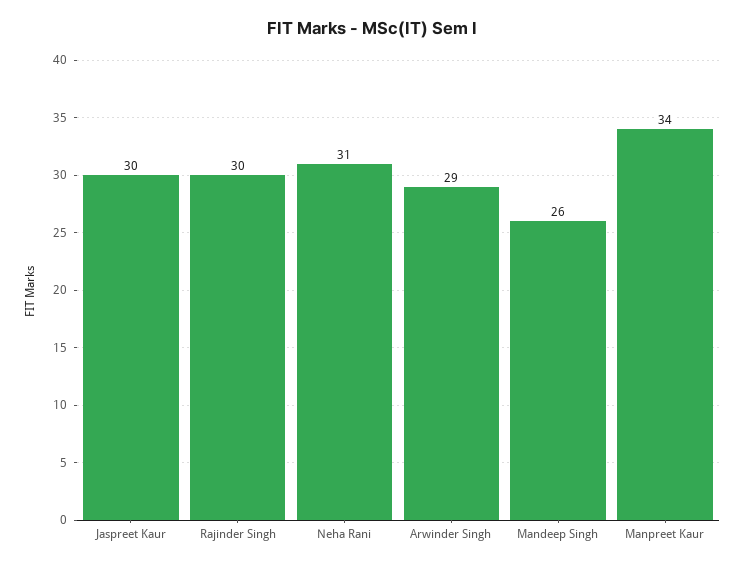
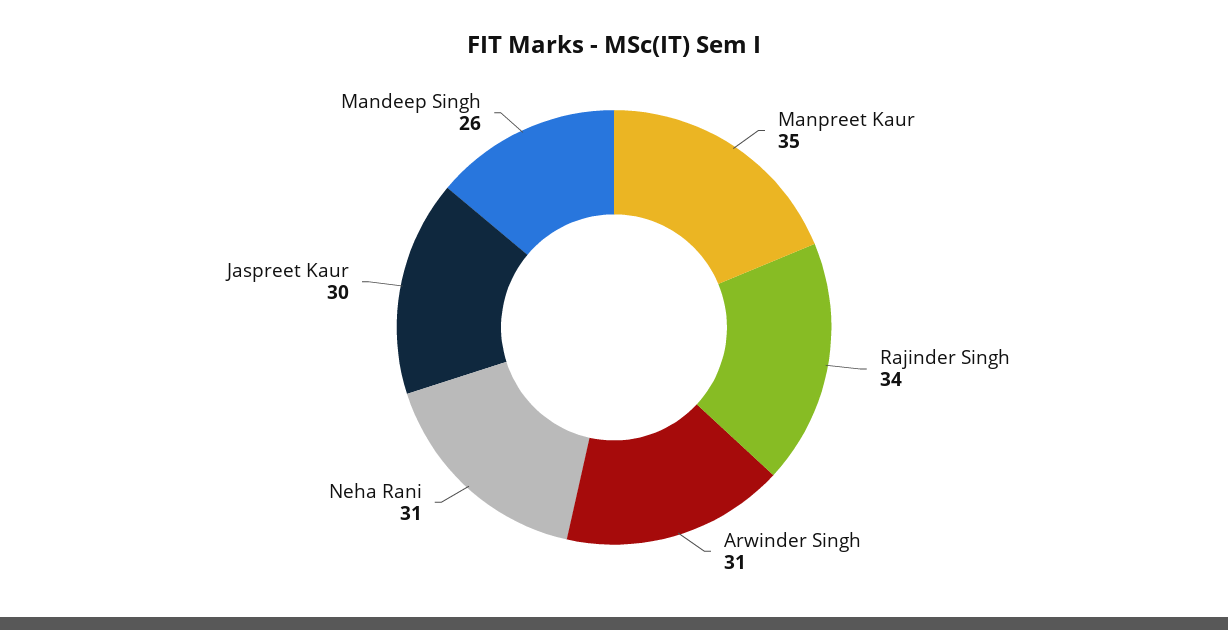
Rajinder Singh: 30 -> 34
Arwinder Singh: 29 -> 31
Manpreet Kaur: 34 -> 35

